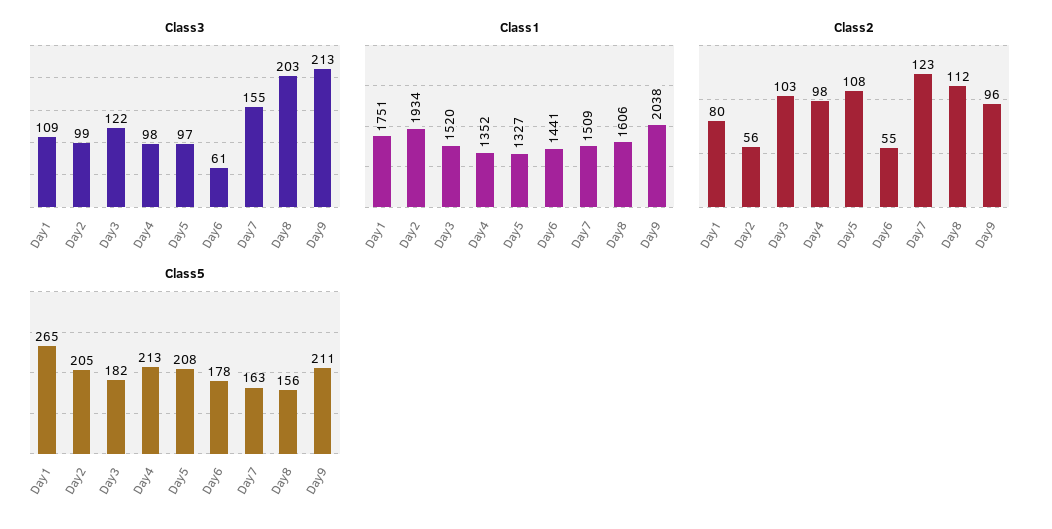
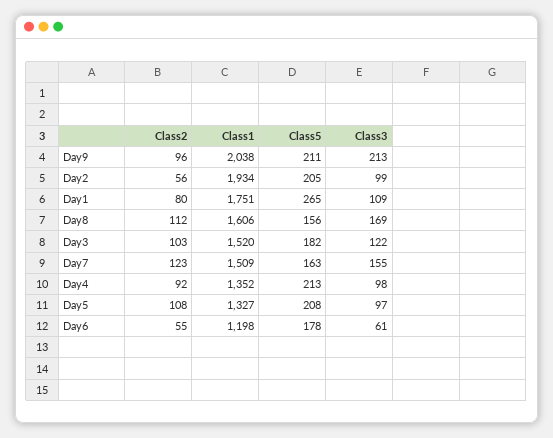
Class3, Day8: 203 -> 169
Class1, Day6: 1441 -> 1198
Class2, Day4: 98 -> 92

